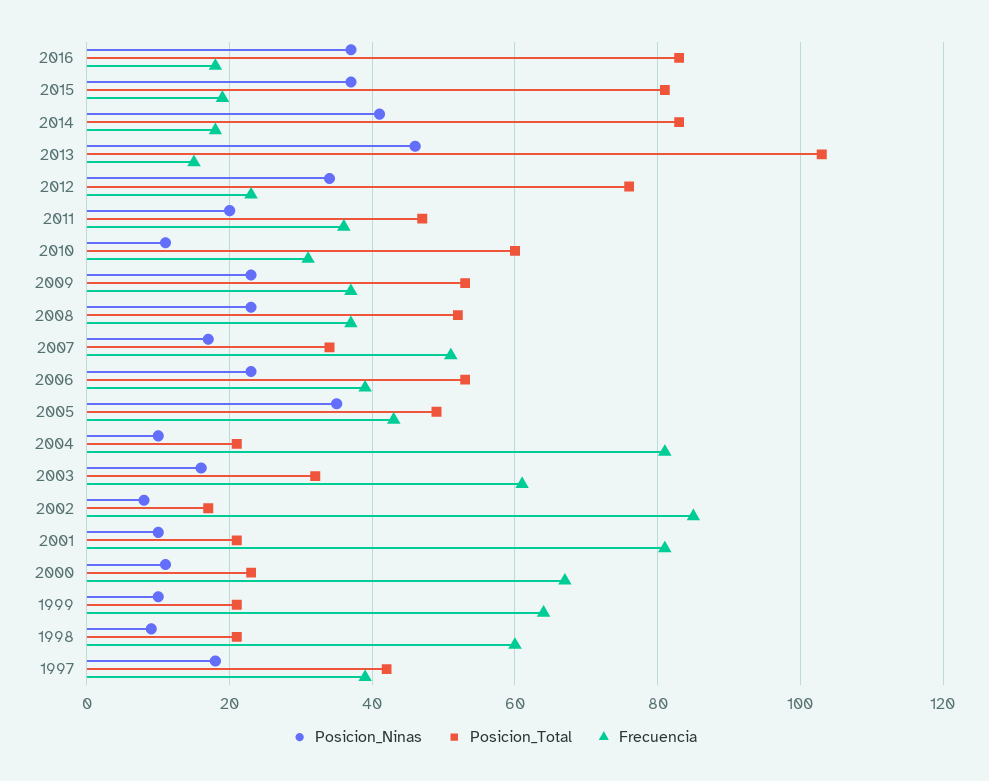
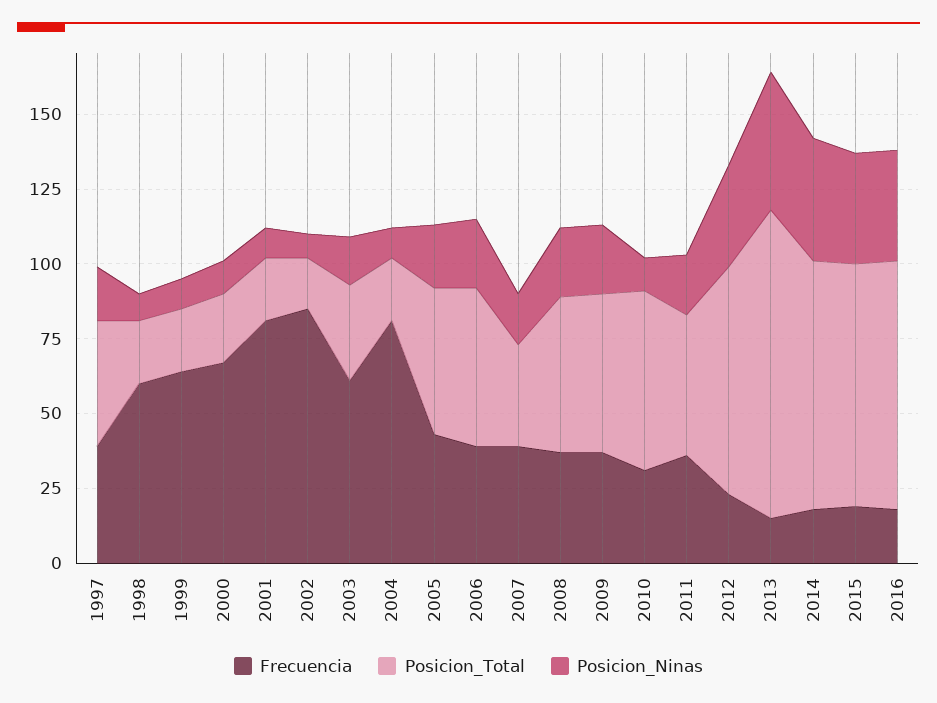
Frecuencia, 2007: 50 -> 40
Posicion_Ninas, 2005: 35 -> 20

